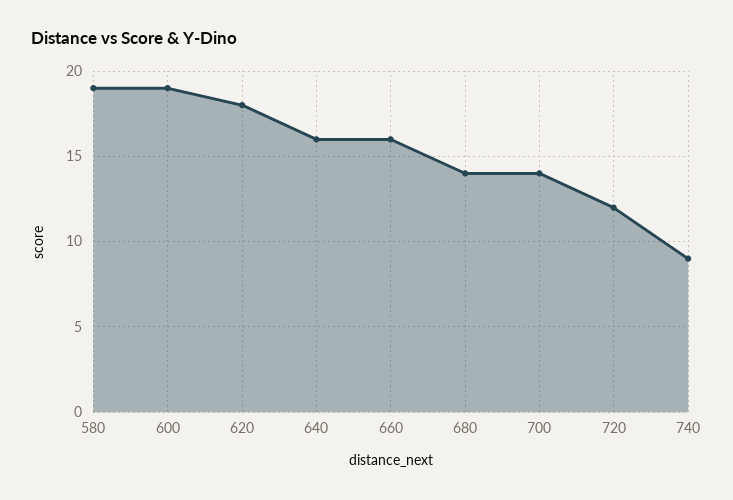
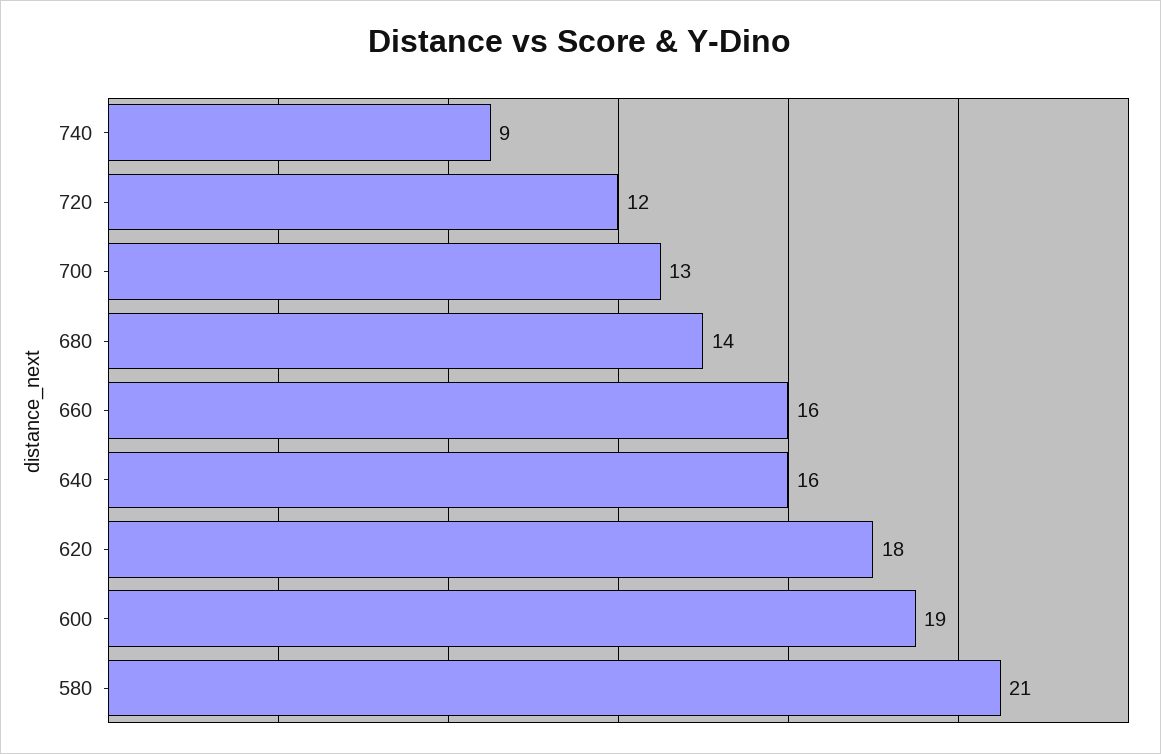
580: 19 -> 21
700: 14 -> 13

